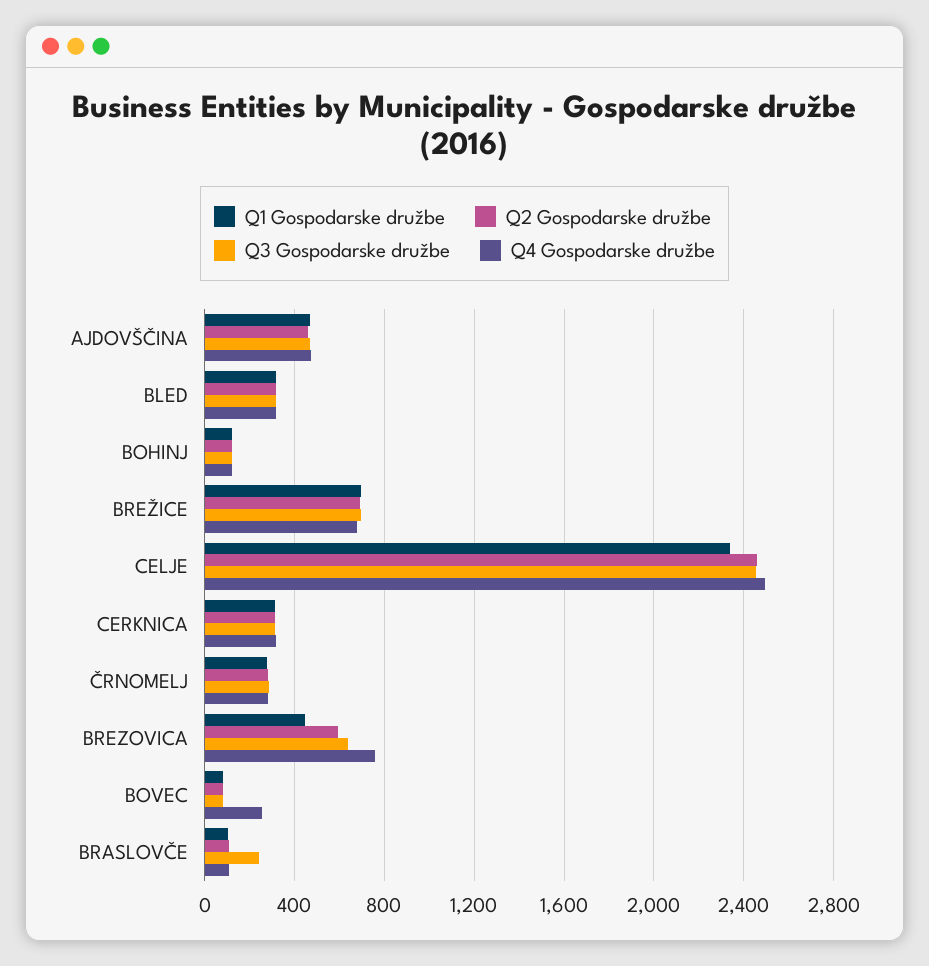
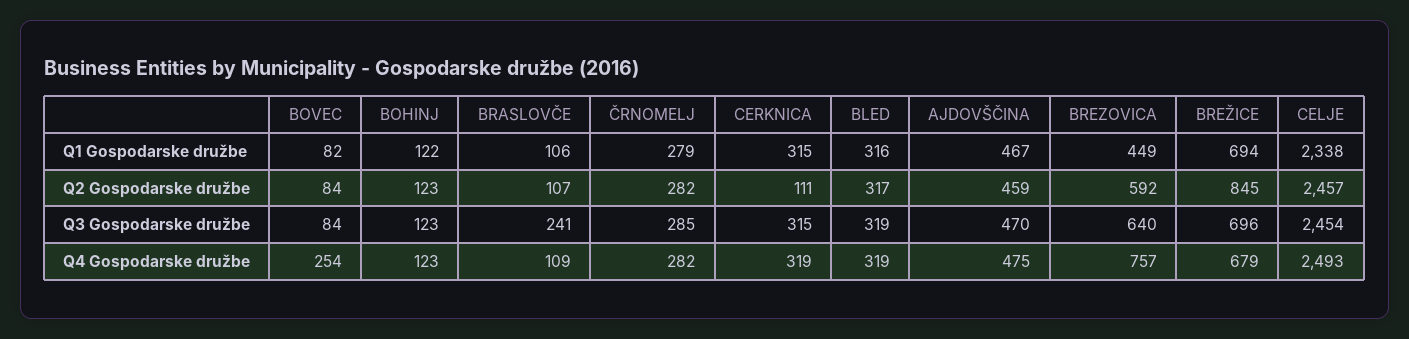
Q2 Gospodarske družbe, BREŽICE: 700 -> 845
Q2 Gospodarske družbe, CERKNICA: 300 -> 111

